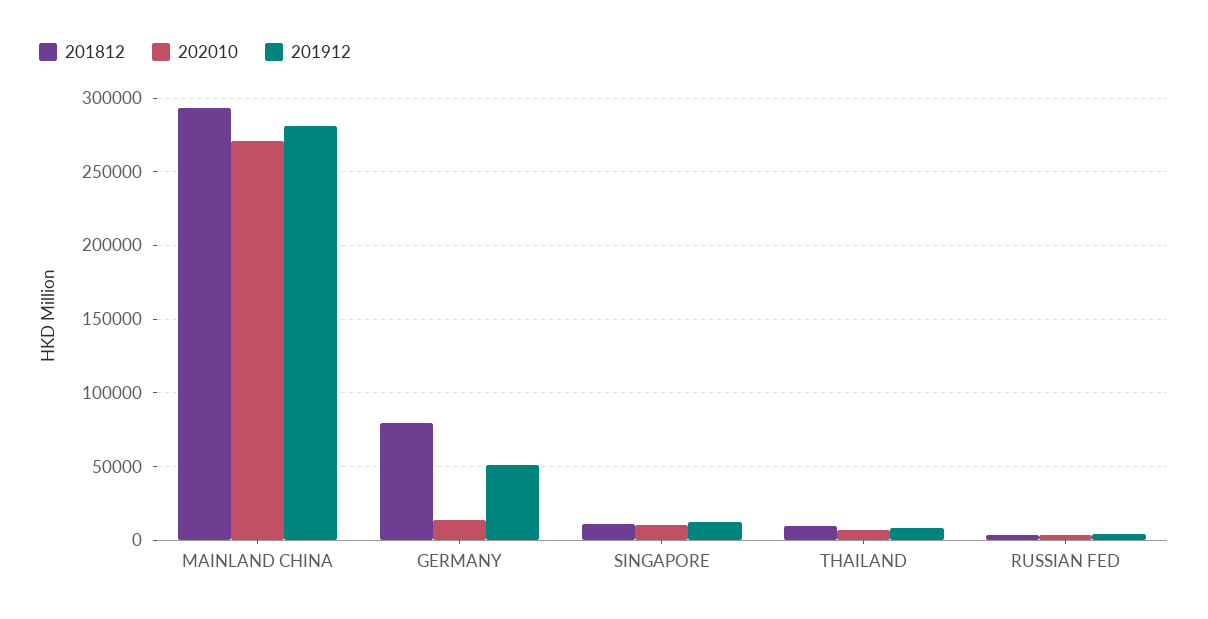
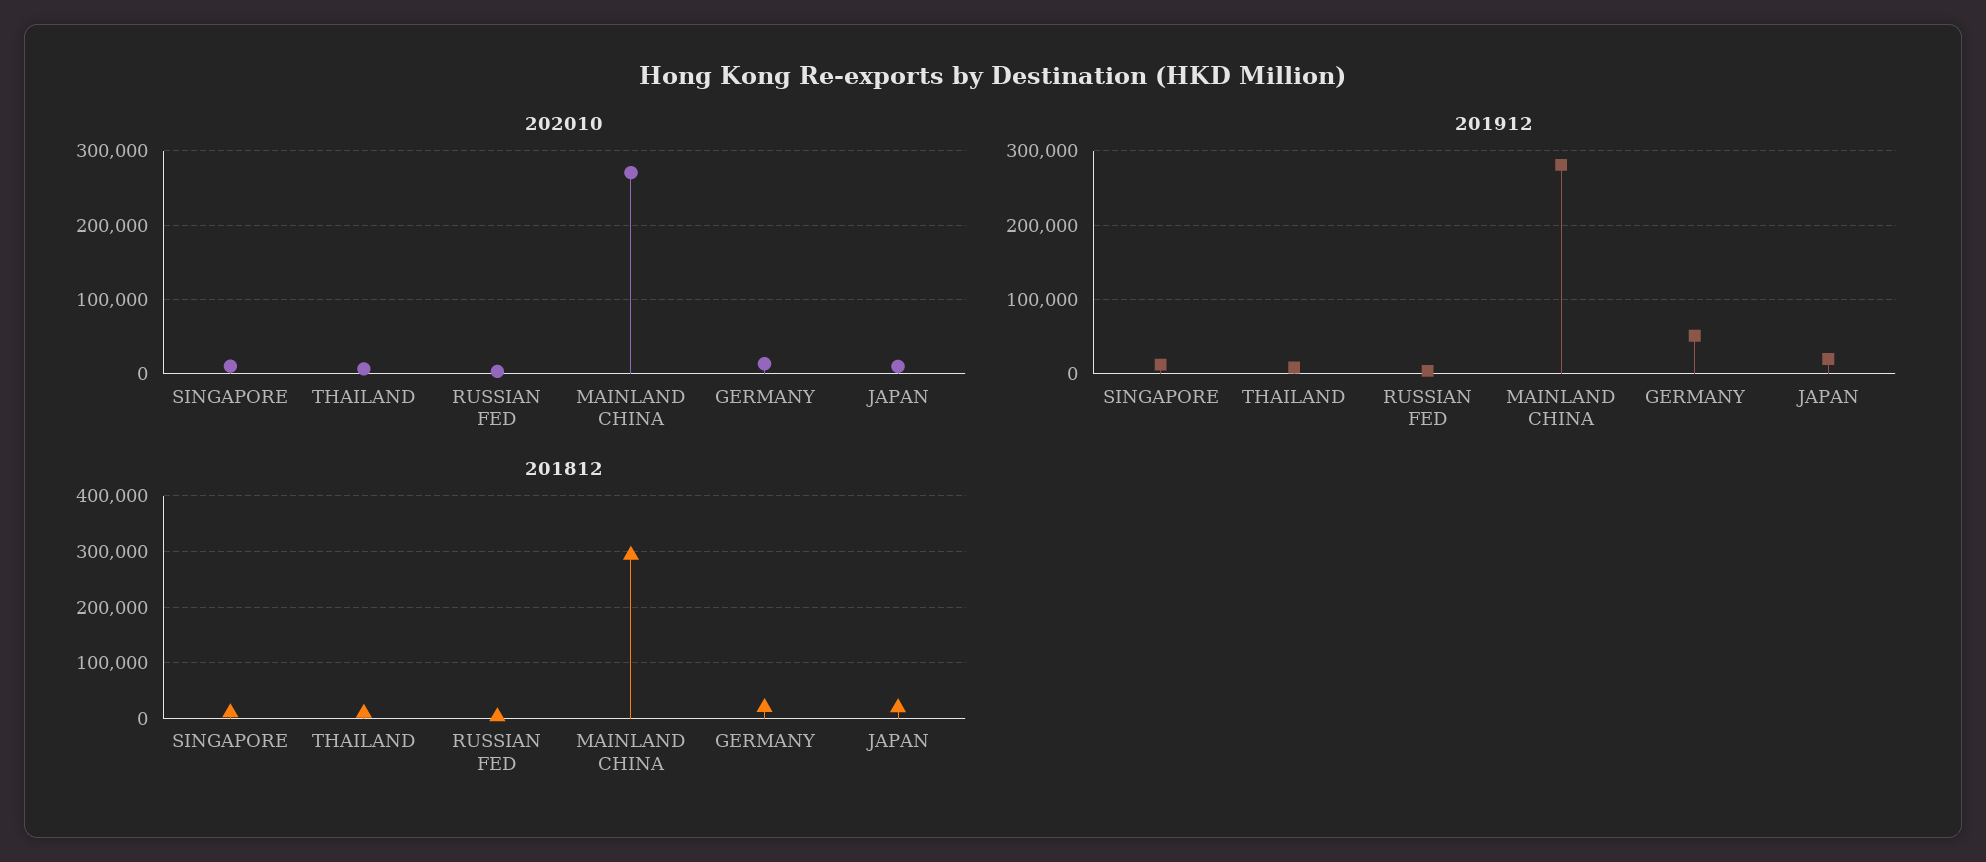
201812, GERMANY: 80000 -> 20000
202010, JAPAN: none -> 10000
201912, JAPAN: none -> 20000
201812, JAPAN: none -> 20000

